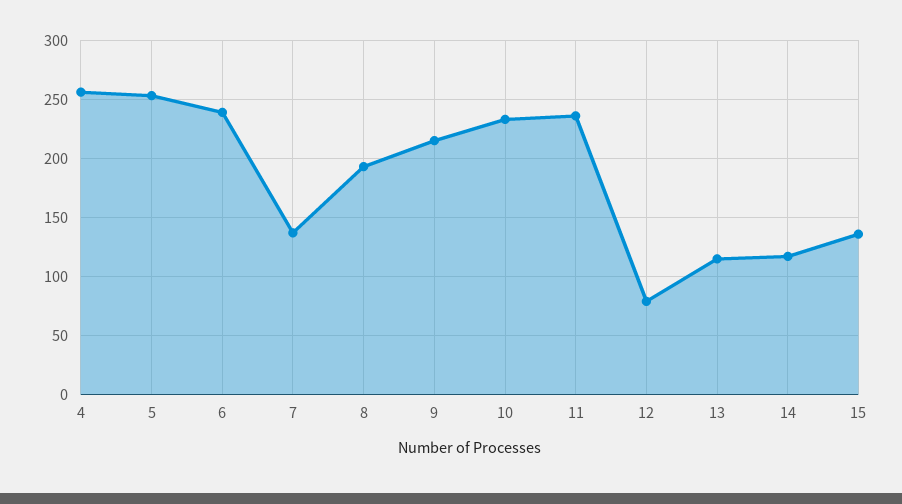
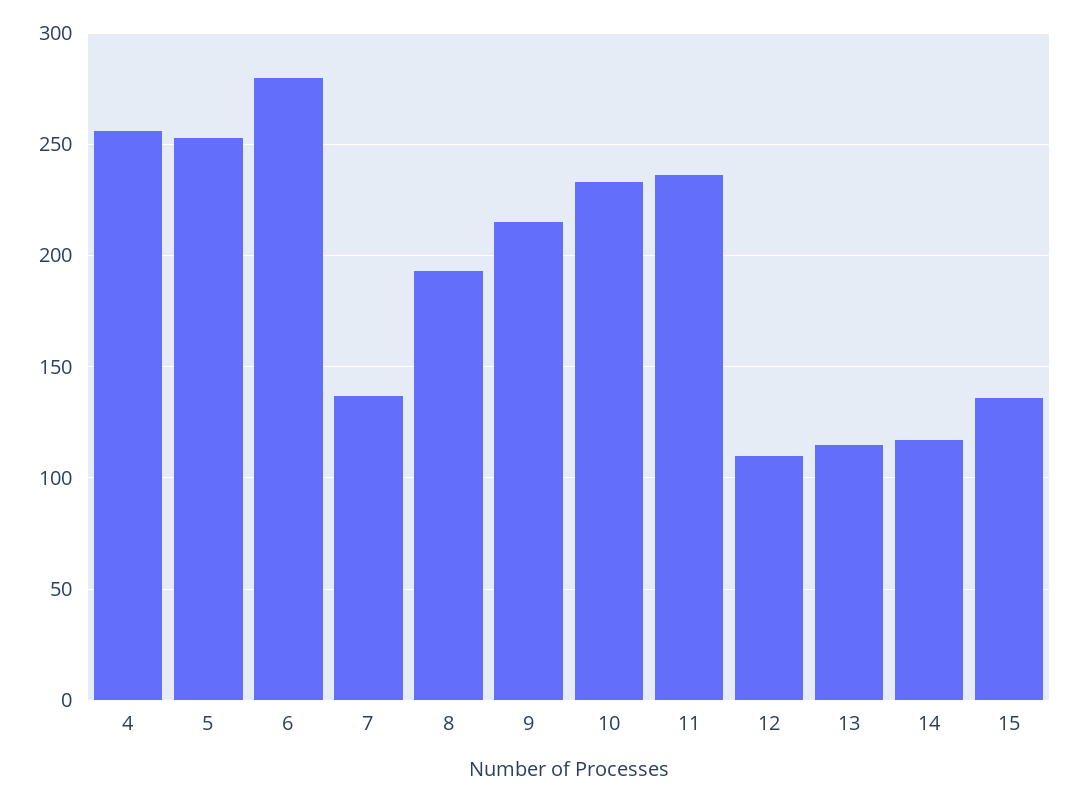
6: 240 -> 280
12: 80 -> 110

